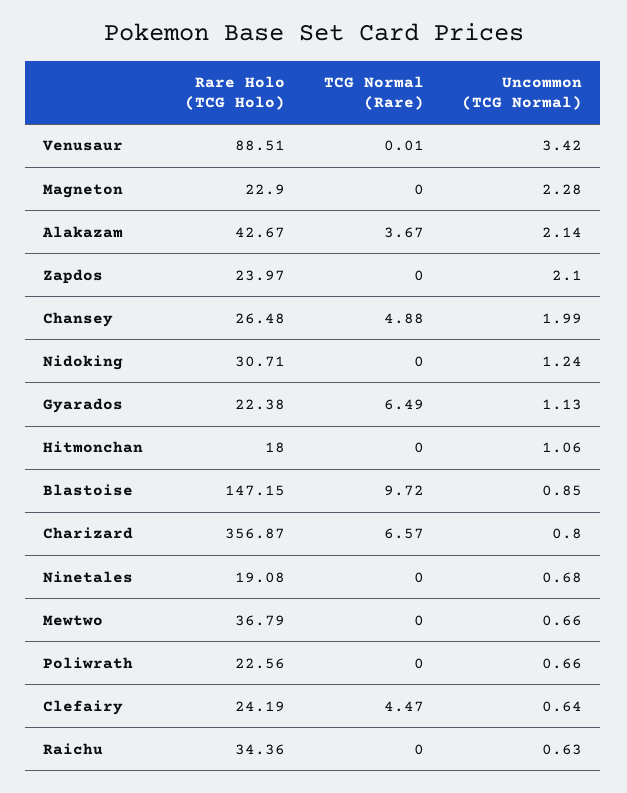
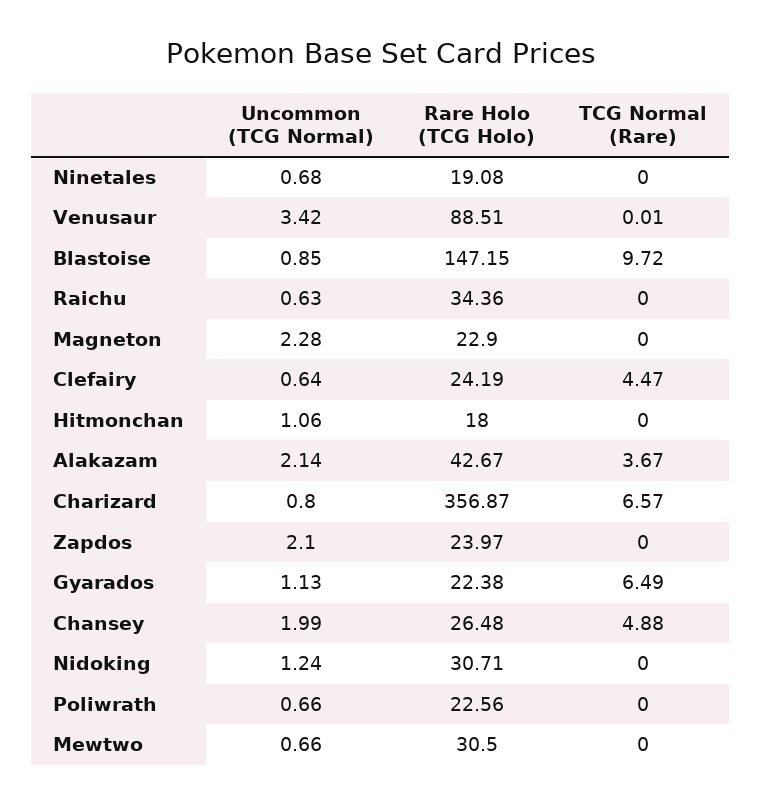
Rare Holo (TCG Holo), Mewtwo: 36.79 -> 30.5

